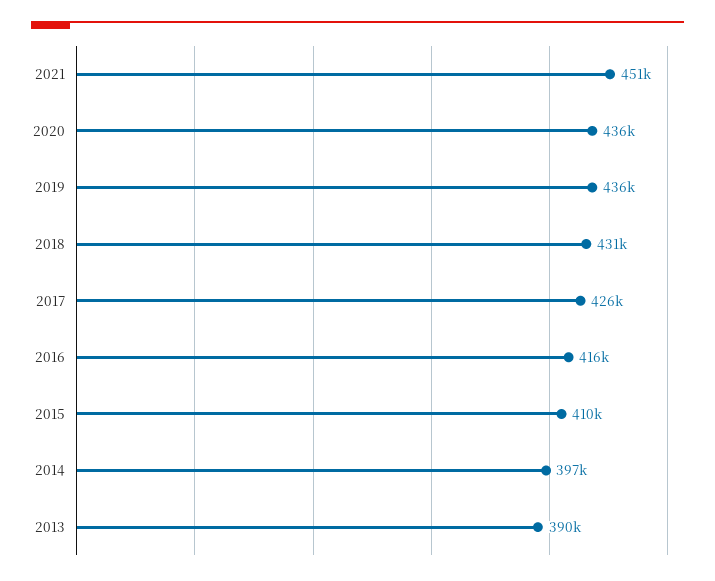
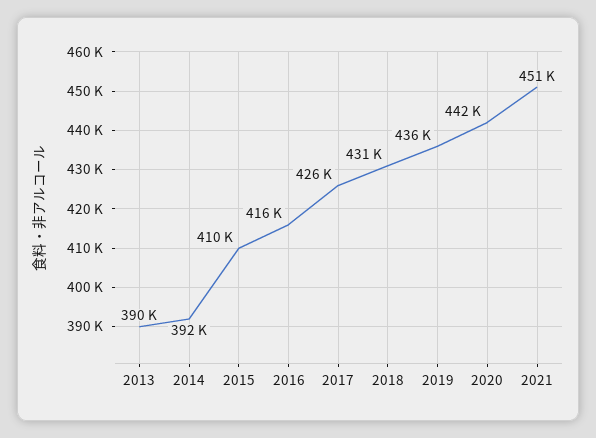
2020: 436000 -> 442000
2014: 397000 -> 392000

